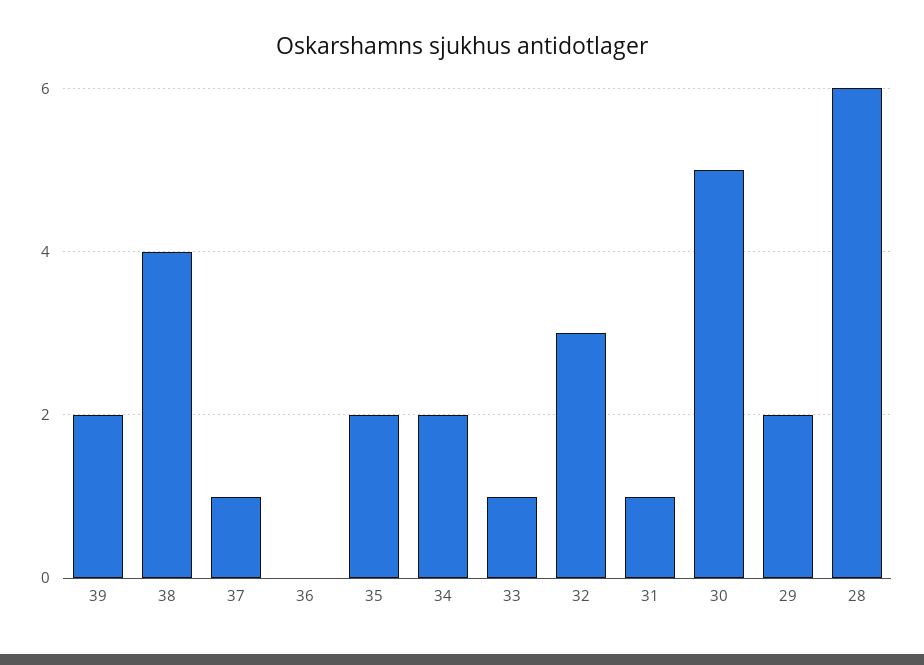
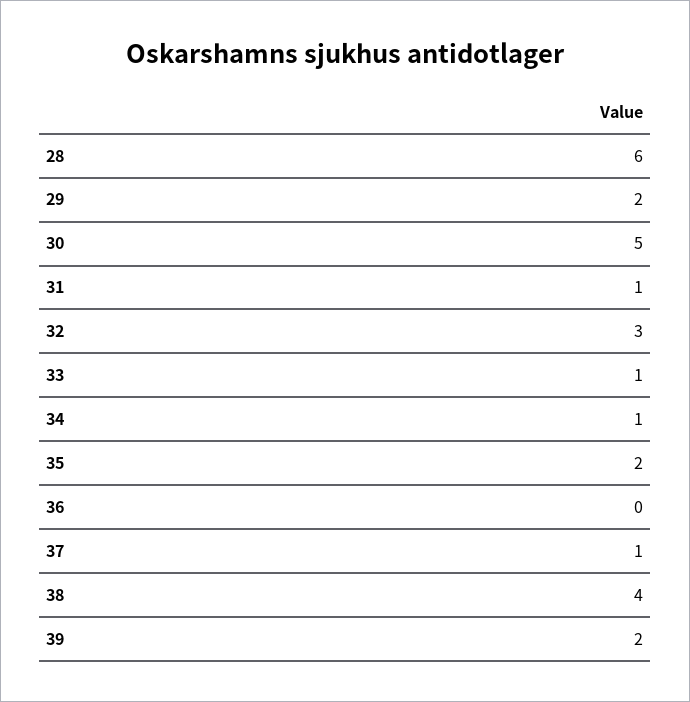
34: 2 -> 1

